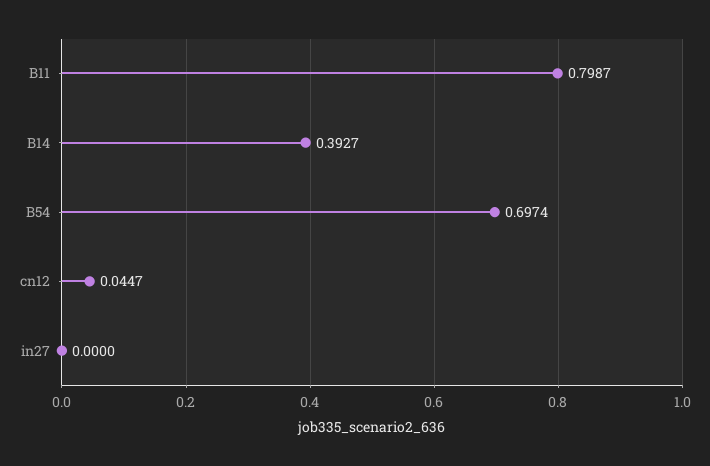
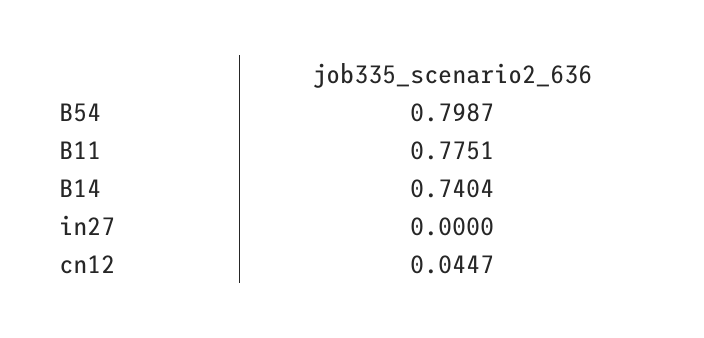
B11: 0.7987 -> 0.7751
B14: 0.3927 -> 0.7404
B54: 0.6974 -> 0.7987

